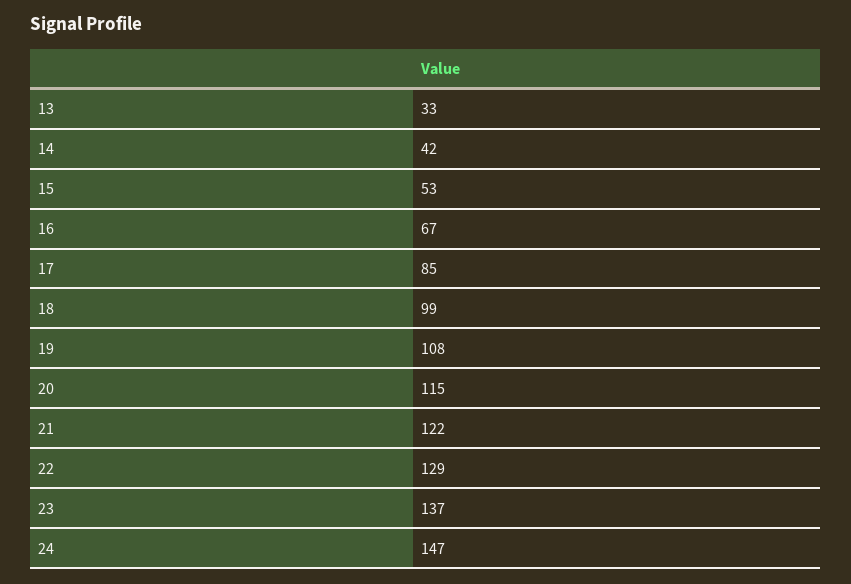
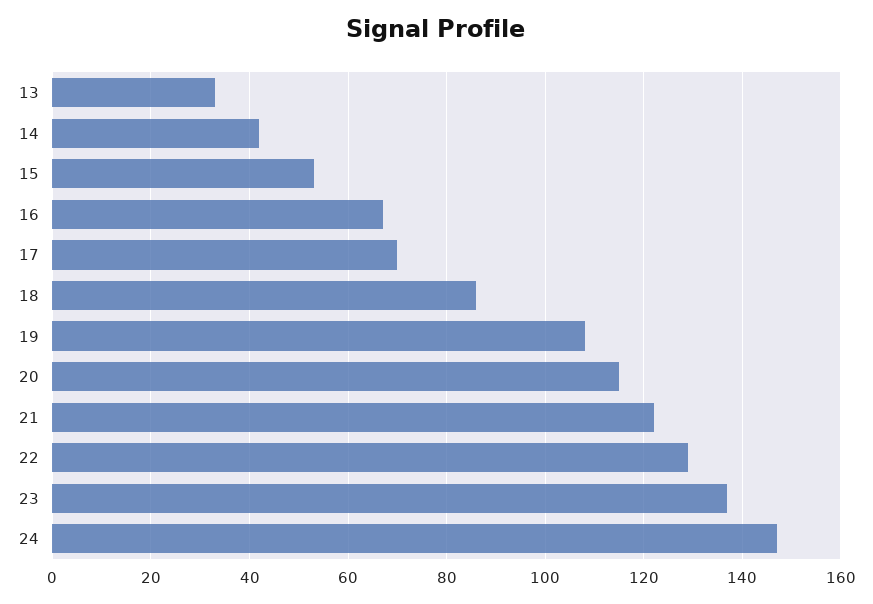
17: 85 -> 70
18: 99 -> 85

